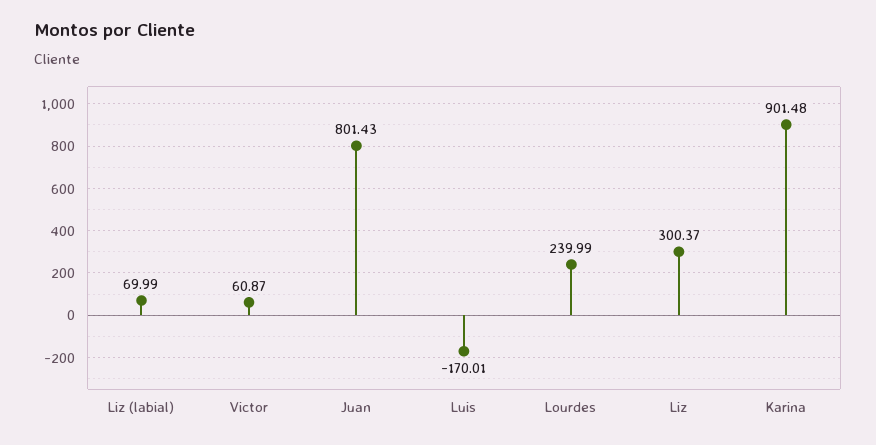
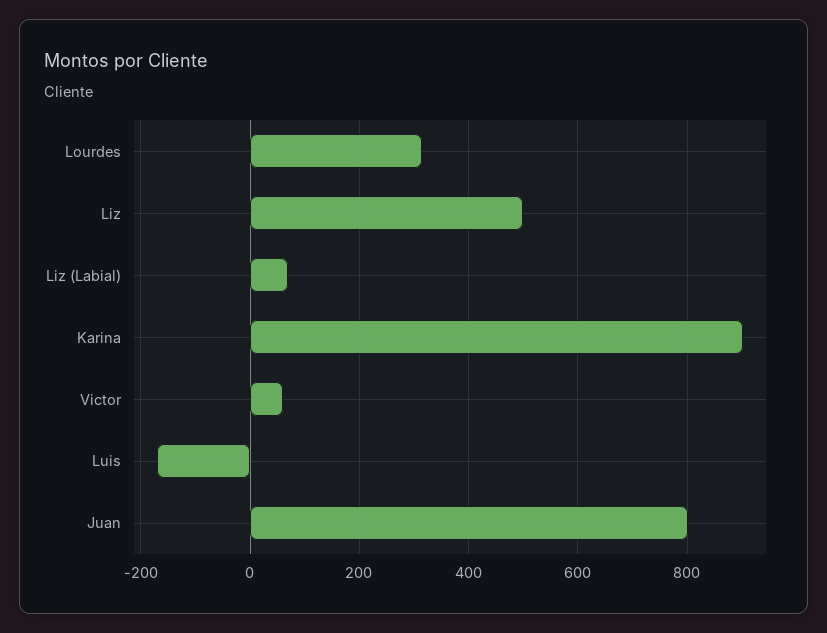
Lourdes: 239.99 -> 320
Liz: 300.37 -> 500

